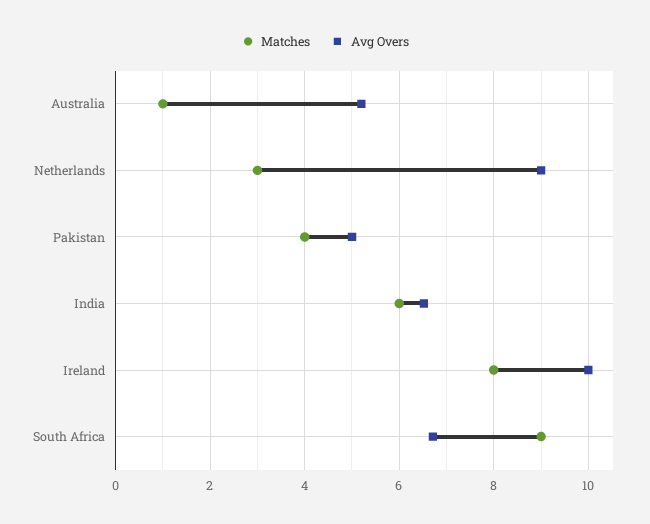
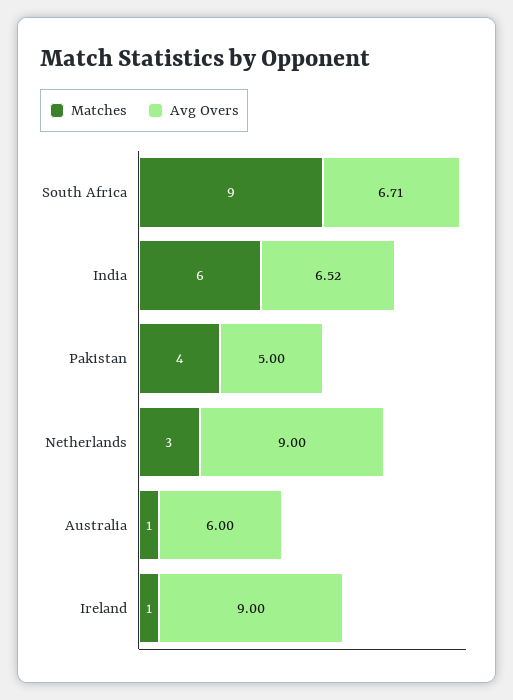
Avg Overs, Australia: 5.2 -> 6
Matches, Ireland: 8 -> 1
Avg Overs, Ireland: 10 -> 9

